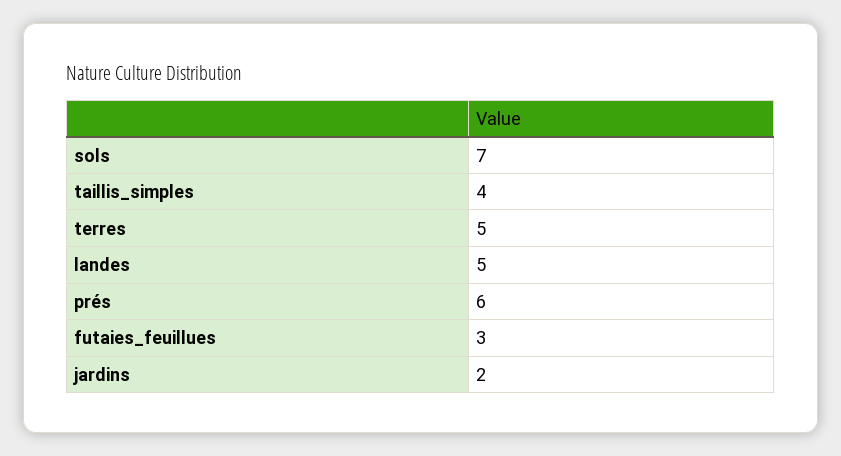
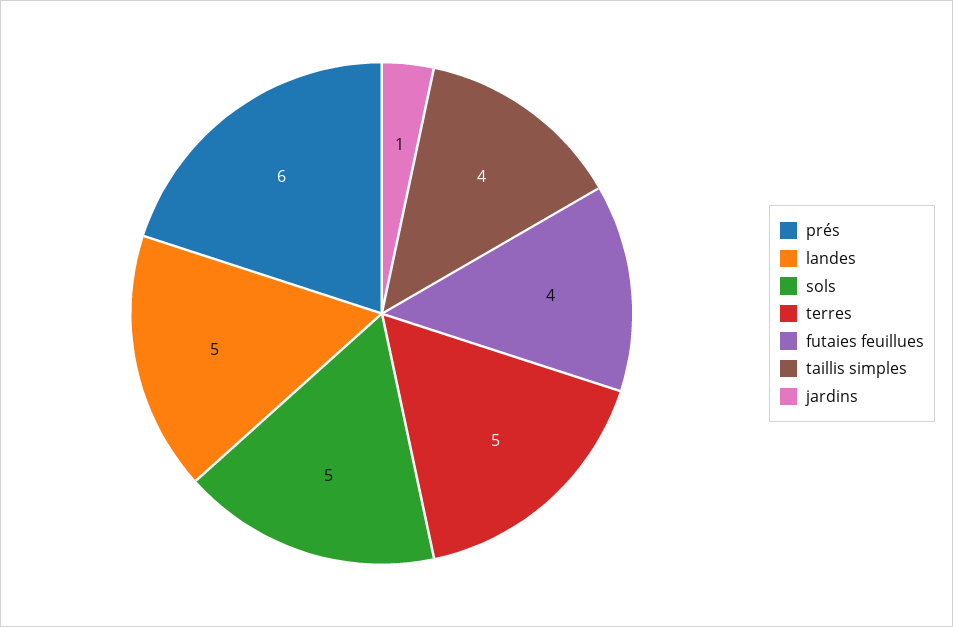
sols: 7 -> 5
futaies_feuillues: 3 -> 4
jardins: 2 -> 1

